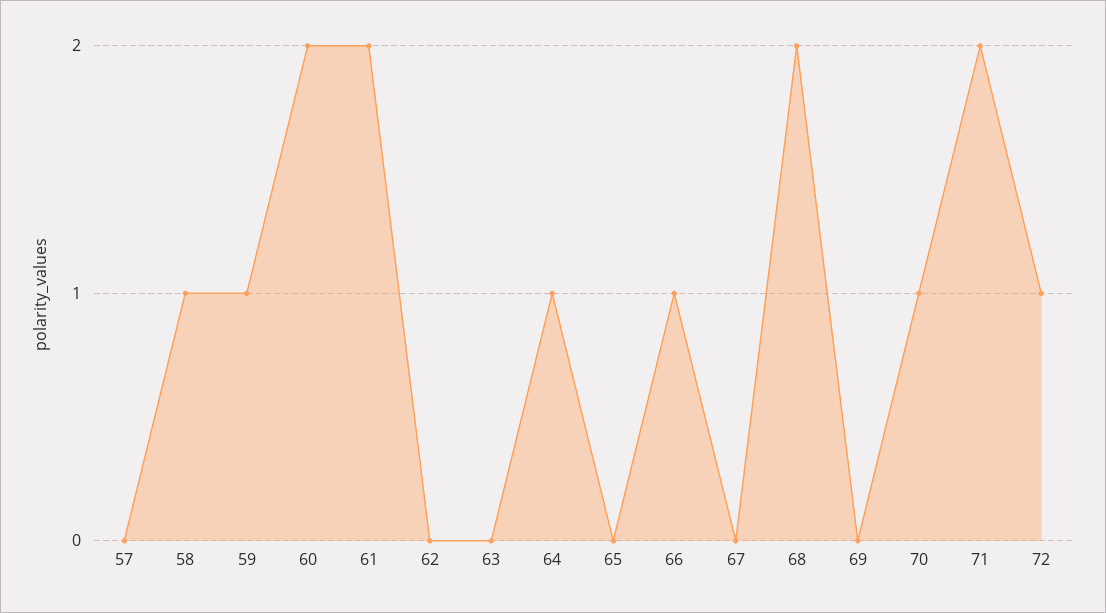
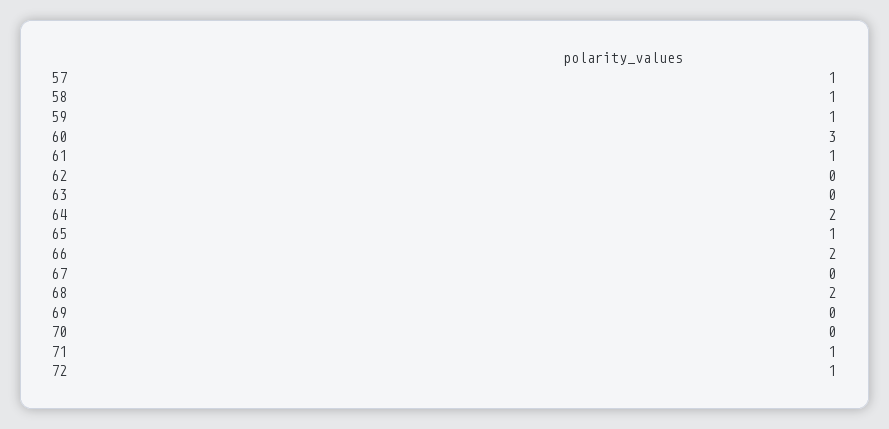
57: 0 -> 1
60: 2 -> 3
61: 2 -> 1
64: 1 -> 2
65: 0 -> 1
66: 1 -> 2
70: 1 -> 0
71: 2 -> 1

